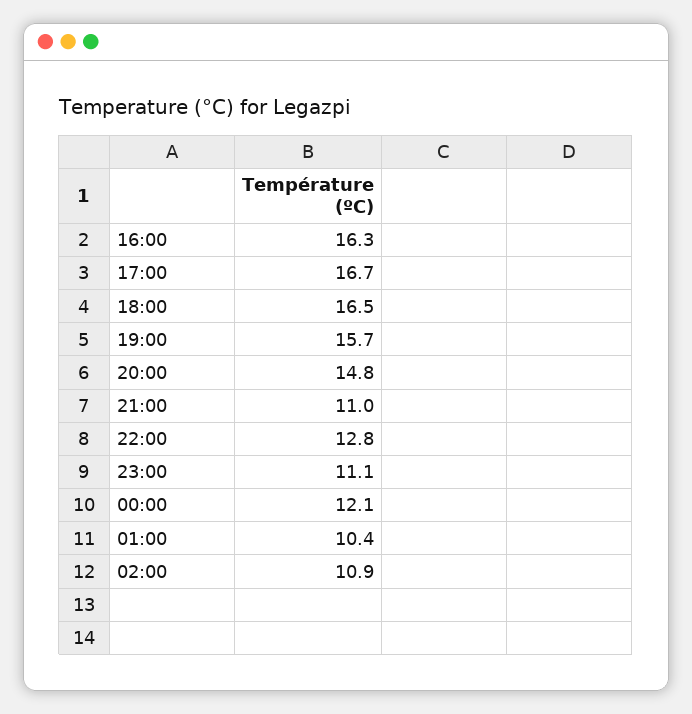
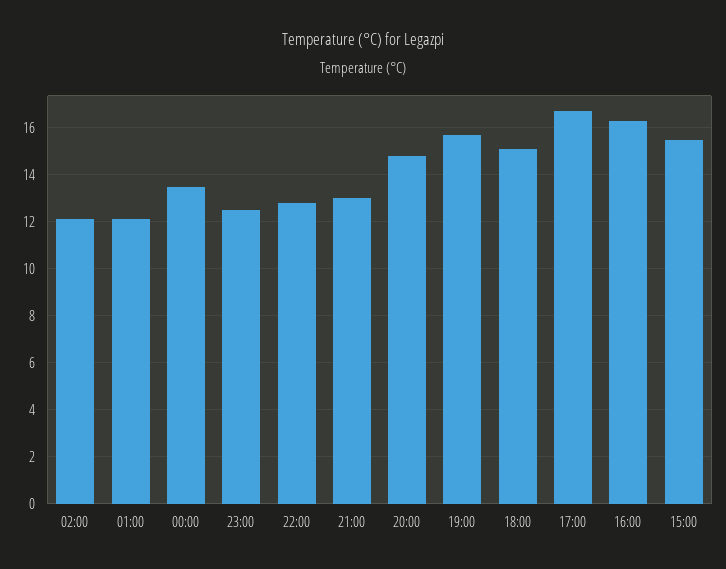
18:00: 16.5 -> 15
21:00: 11 -> 13
23:00: 11.1 -> 12.5
00:00: 12.1 -> 13.5
01:00: 10.4 -> 12
02:00: 10.9 -> 12
15:00: none -> 15.5

